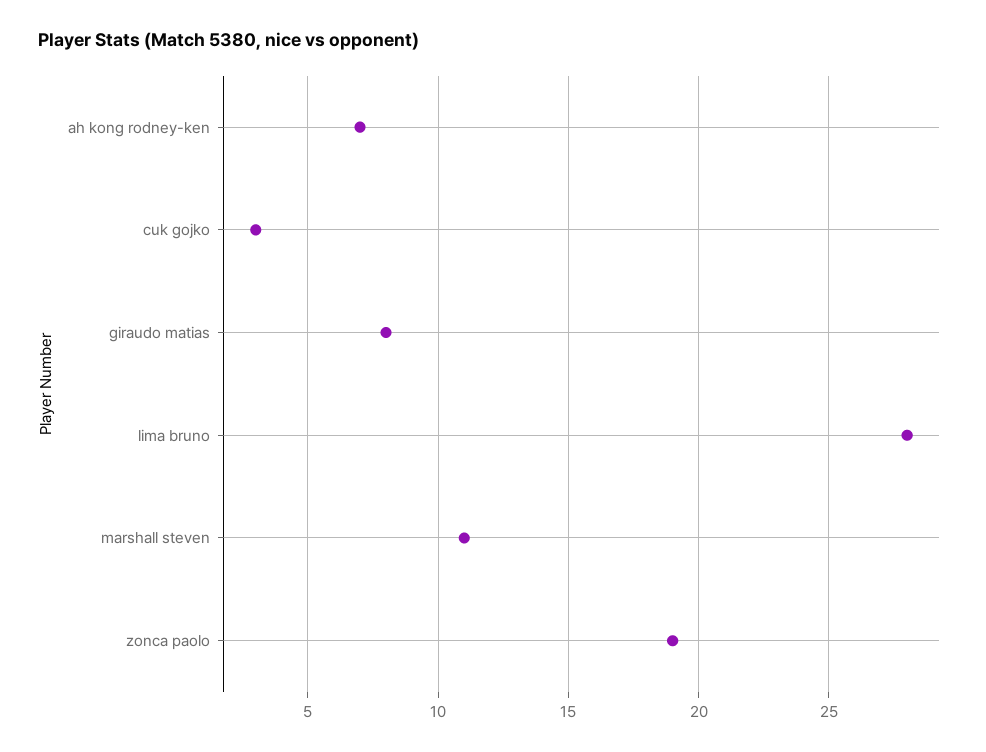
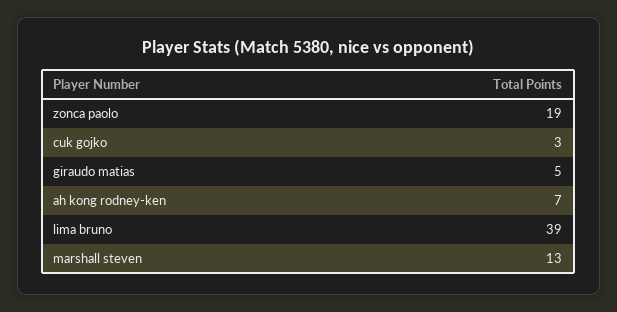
giraudo matias: 8 -> 5
lima bruno: 28 -> 39
marshall steven: 11 -> 13

